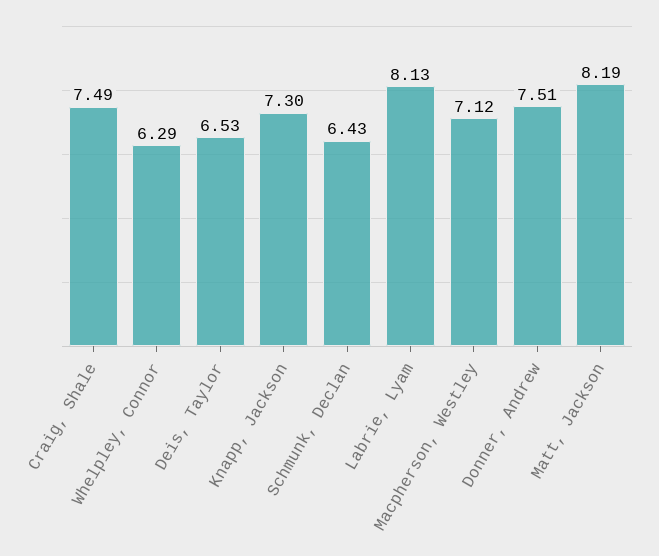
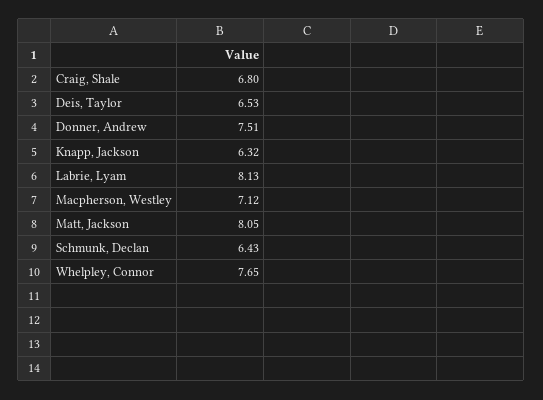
Craig, Shale: 7.49 -> 6.8
Whelpley, Connor: 6.29 -> 7.65
Knapp, Jackson: 7.3 -> 6.32
Matt, Jackson: 8.19 -> 8.05

